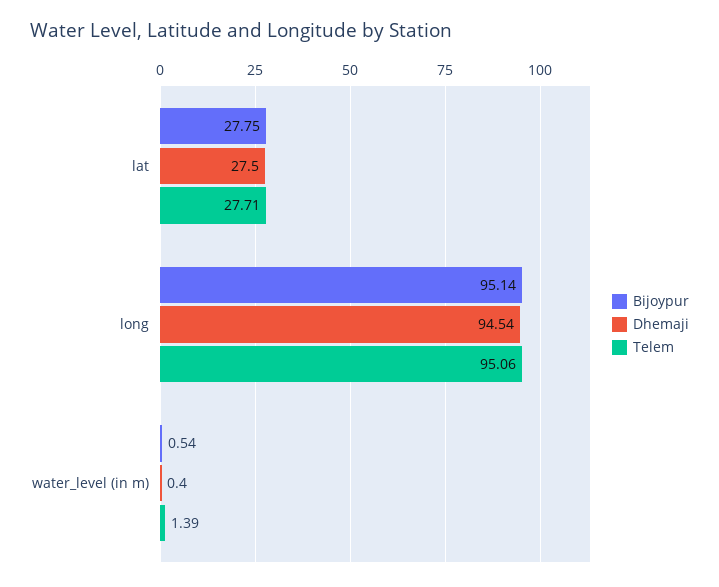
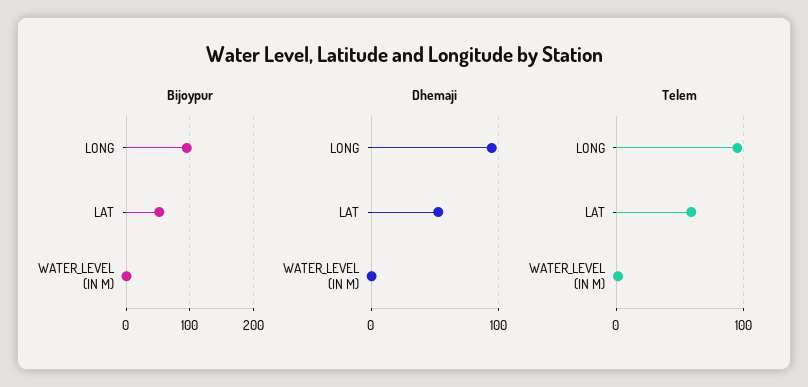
Bijoypur, lat: 27.75 -> 50
Dhemaji, lat: 27.5 -> 50
Telem, lat: 27.71 -> 60

